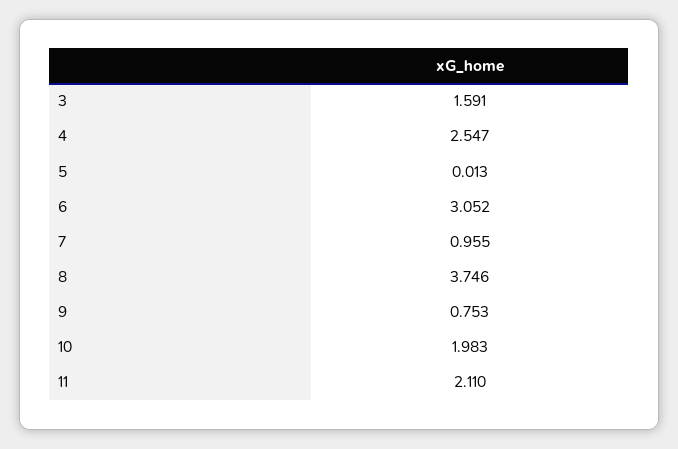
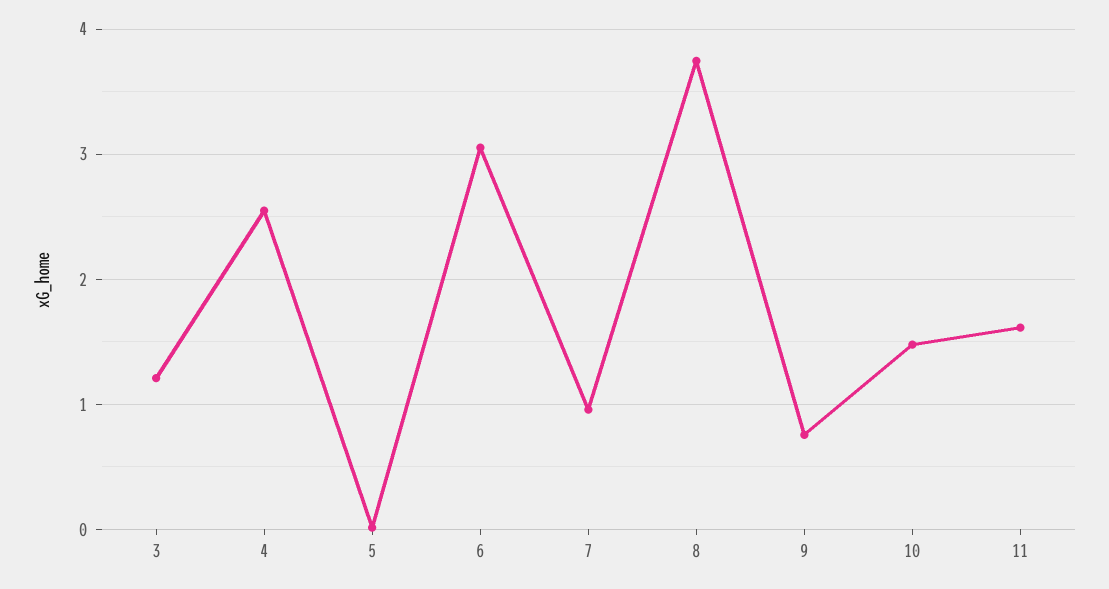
3: 1.591 -> 1.2
10: 1.983 -> 1.5
11: 2.11 -> 1.6

